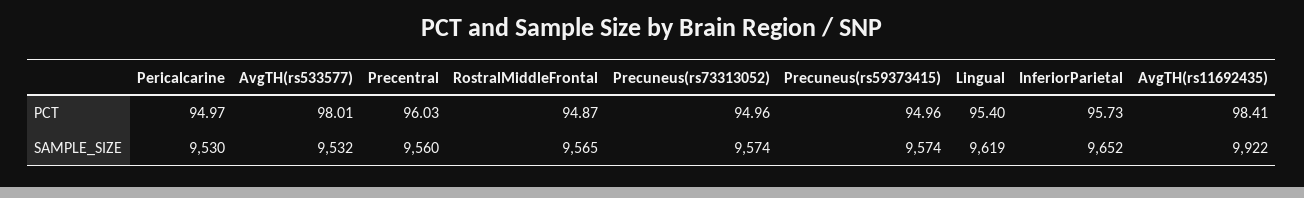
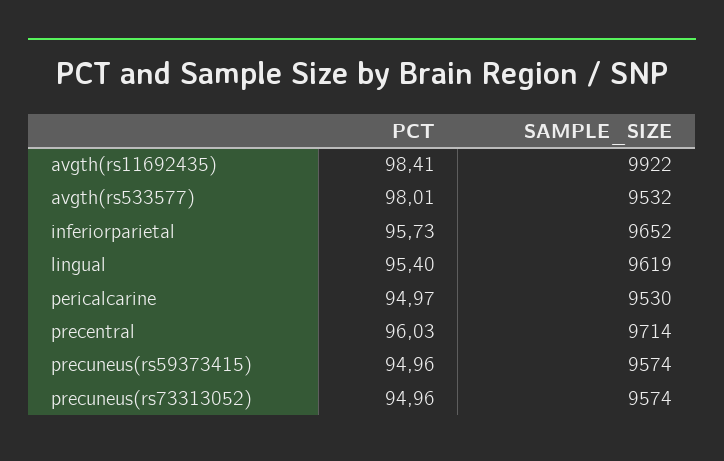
RostralMiddleFrontal, PCT: 94.87 -> none
Precentral, SAMPLE_SIZE: 9560 -> 9714
RostralMiddleFrontal, SAMPLE_SIZE: 9565 -> none

